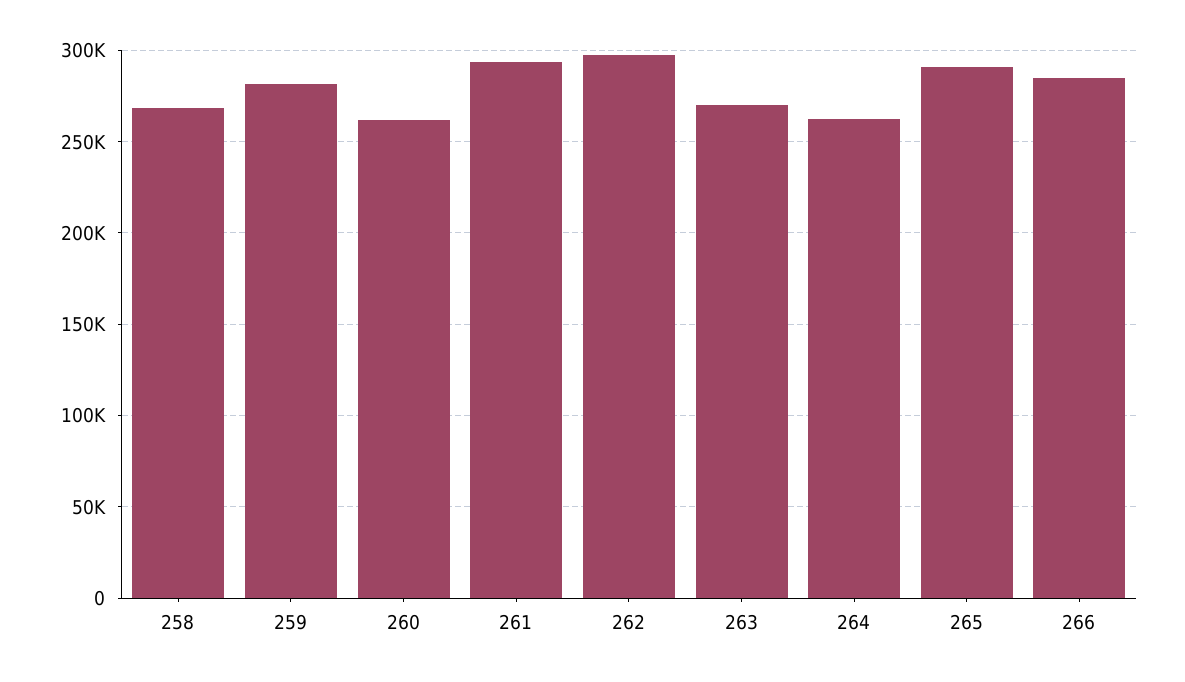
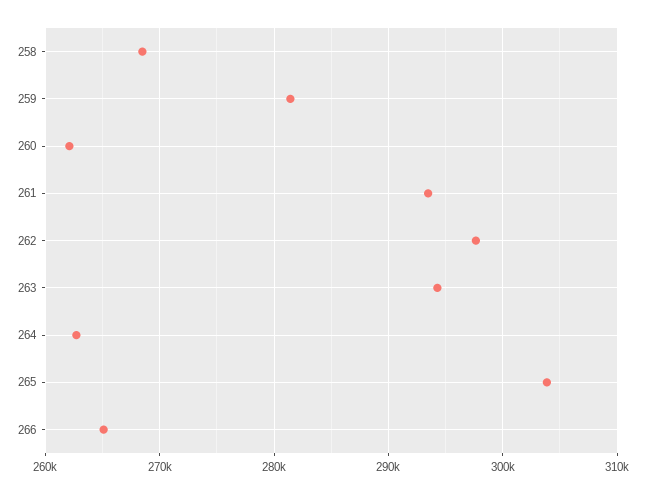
263: 270000 -> 294000
265: 290000 -> 304000
266: 285000 -> 265000

